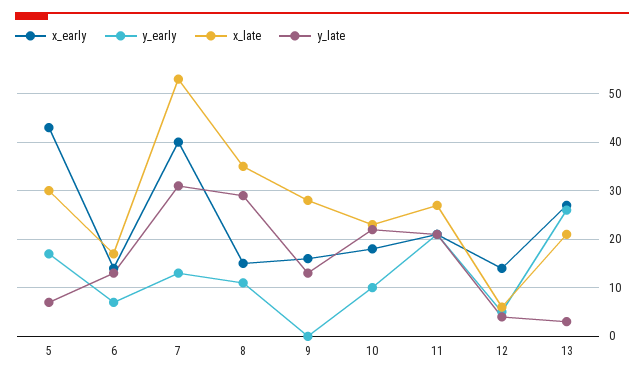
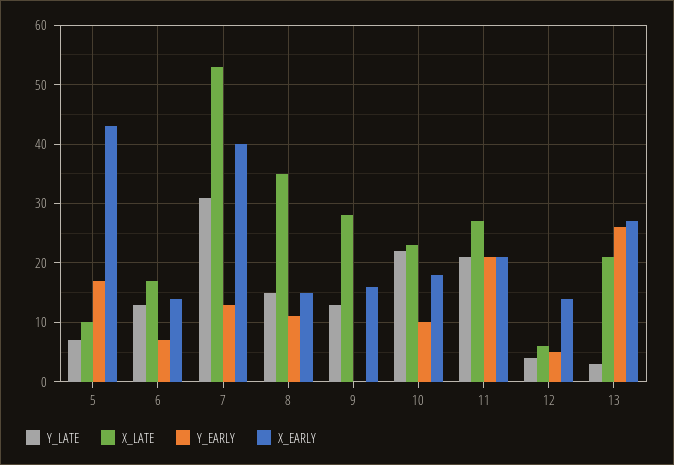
x_late, 5: 30 -> 10
y_late, 8: 30 -> 15

